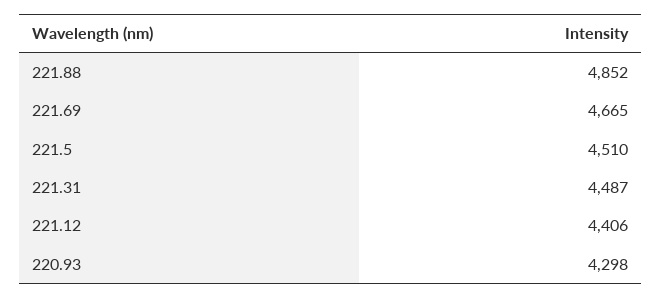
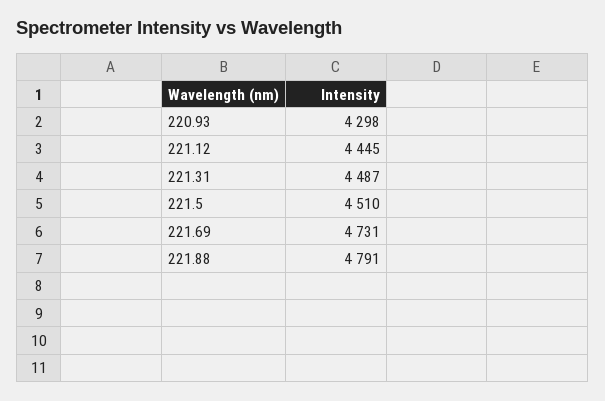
221.88: 4852 -> 4791
221.69: 4665 -> 4731
221.12: 4406 -> 4445

